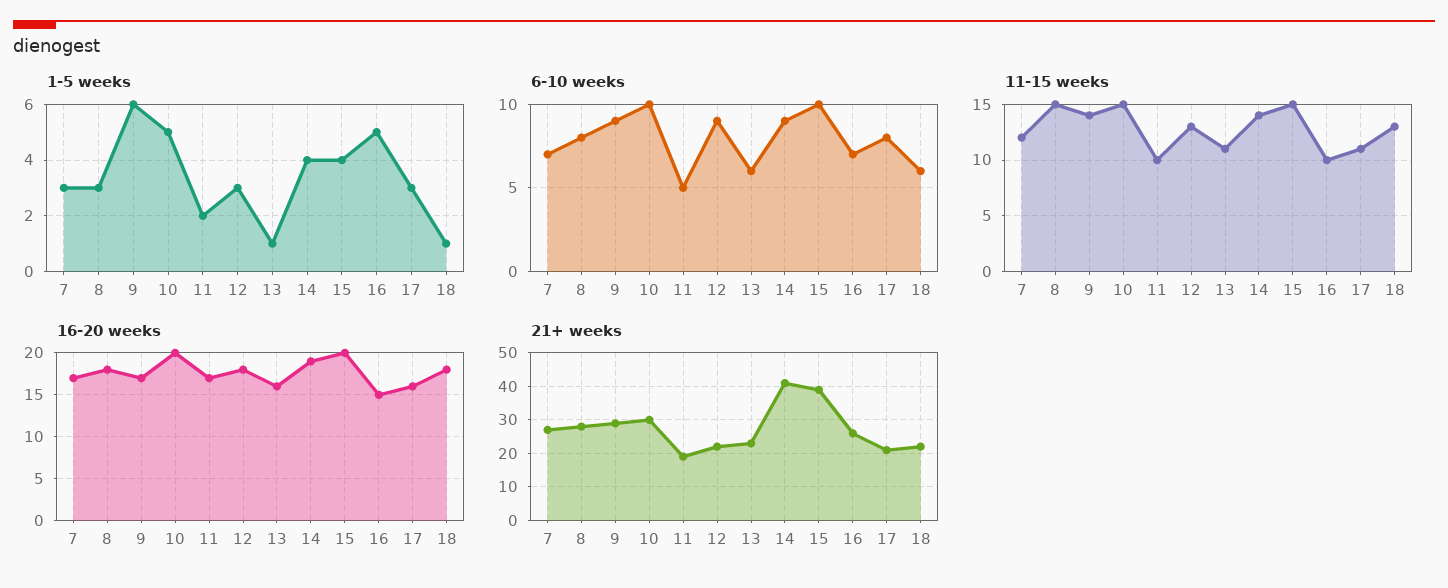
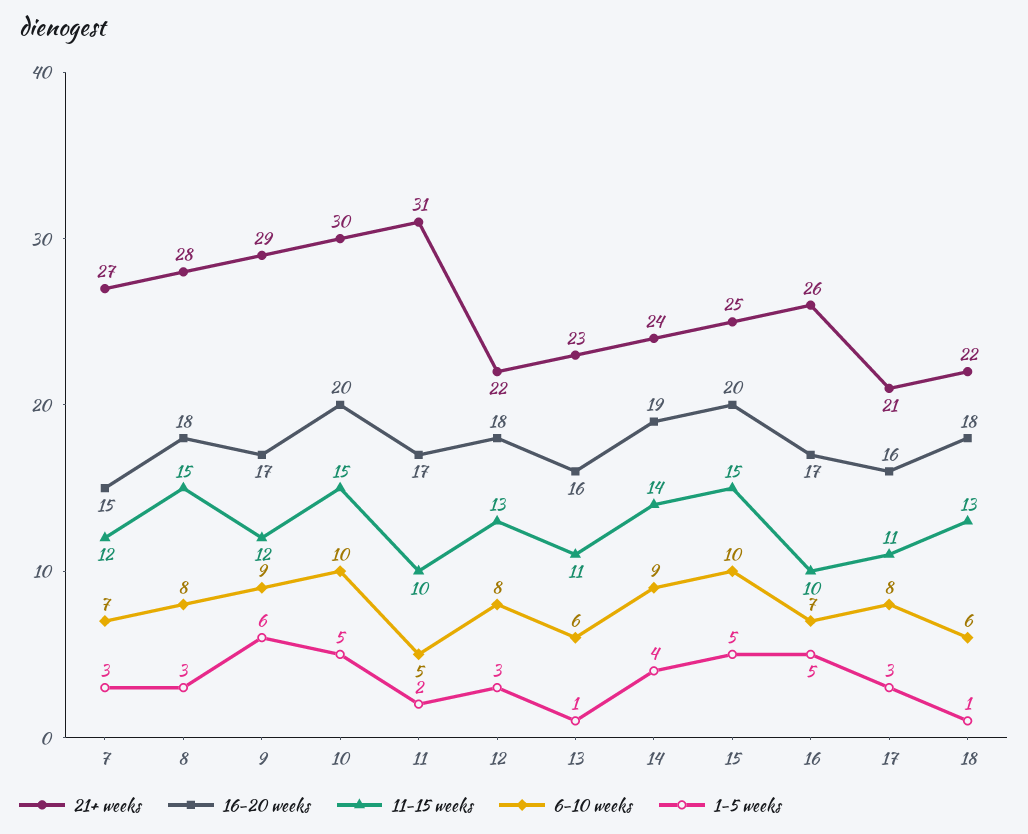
1-5 weeks, 15: 4 -> 5
6-10 weeks, 12: 9 -> 8
11-15 weeks, 9: 14 -> 12
16-20 weeks, 7: 17 -> 15
16-20 weeks, 16: 15 -> 17
21+ weeks, 11: 20 -> 31
21+ weeks, 14: 40 -> 24
21+ weeks, 15: 40 -> 25

